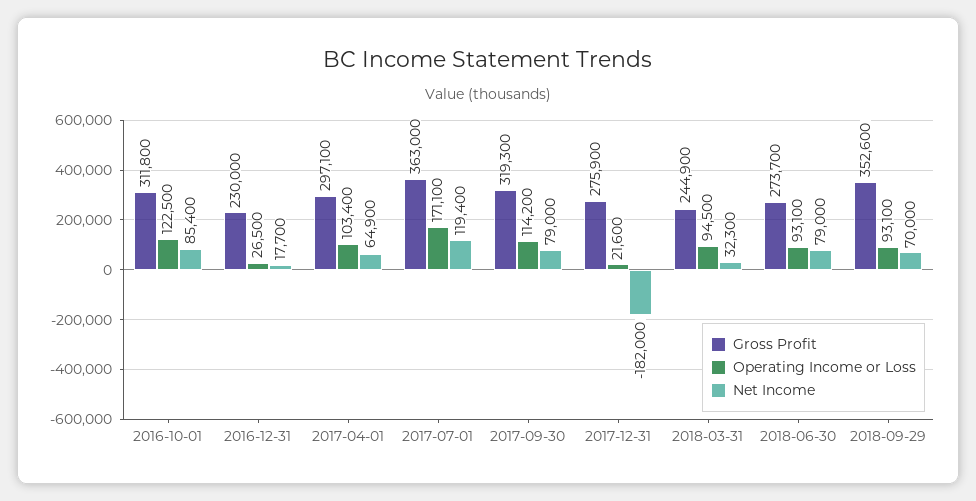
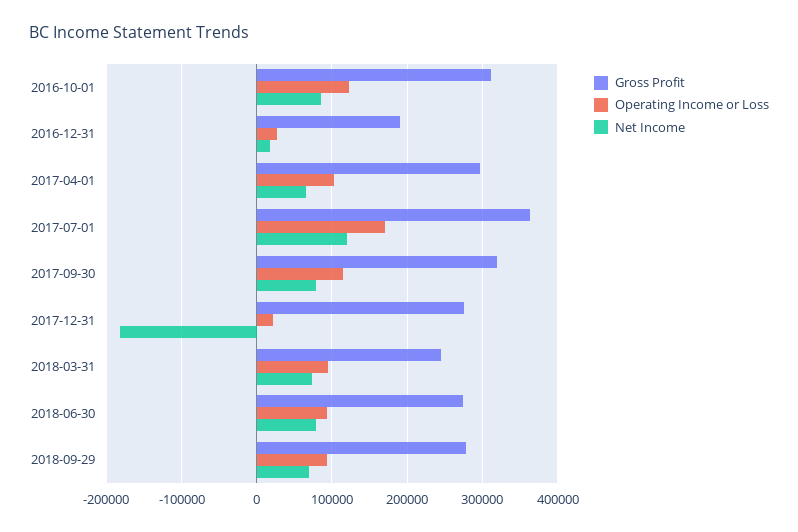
Gross Profit, 2016-12-31: 230000 -> 190000
Net Income, 2018-03-31: 32300 -> 70000
Gross Profit, 2018-09-29: 352600 -> 280000

